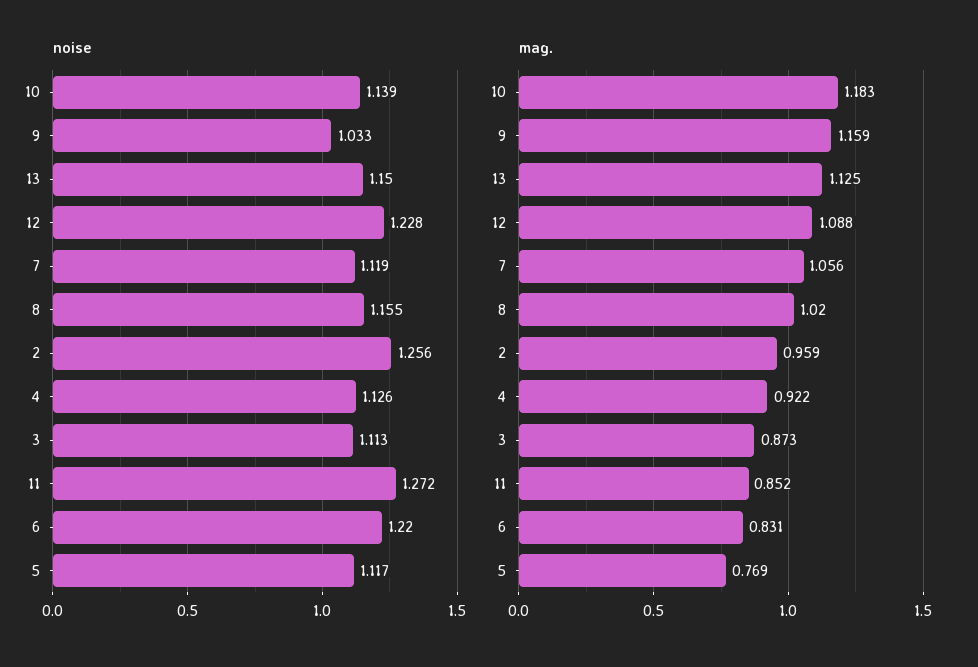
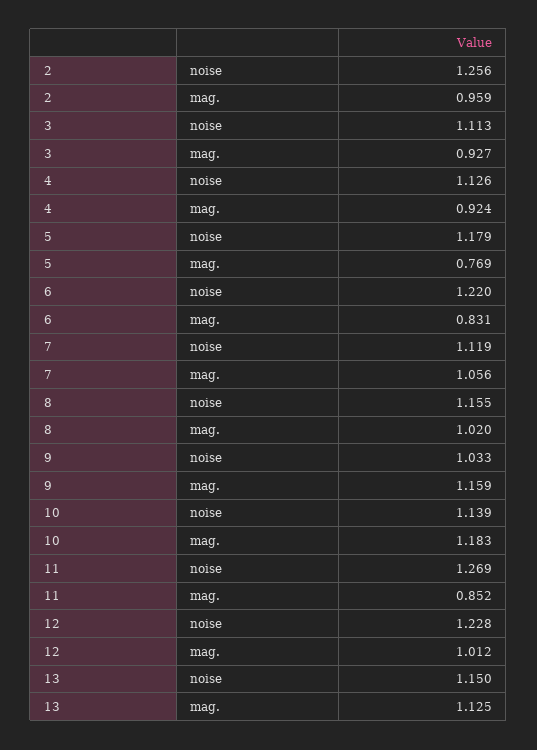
noise, 11: 1.272 -> 1.269
noise, 5: 1.117 -> 1.179
mag., 12: 1.088 -> 1.012
mag., 4: 0.922 -> 0.924
mag., 3: 0.873 -> 0.927

